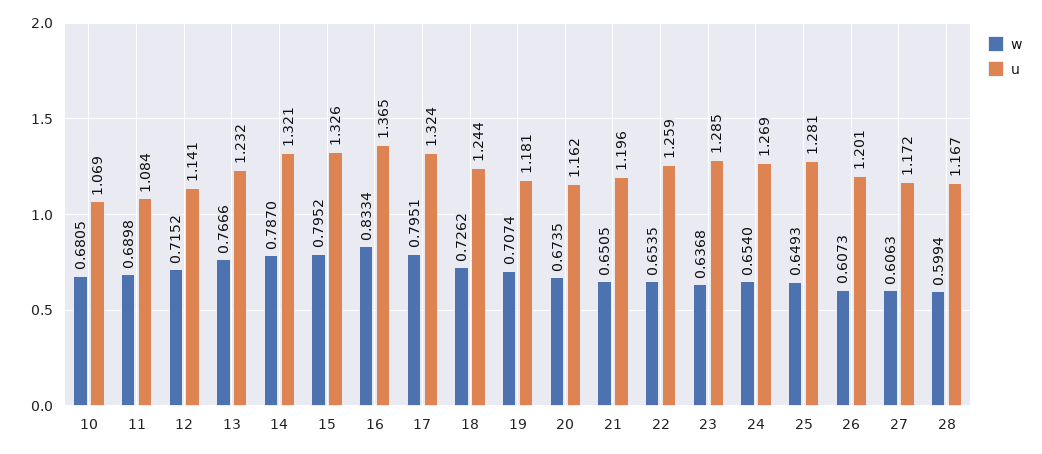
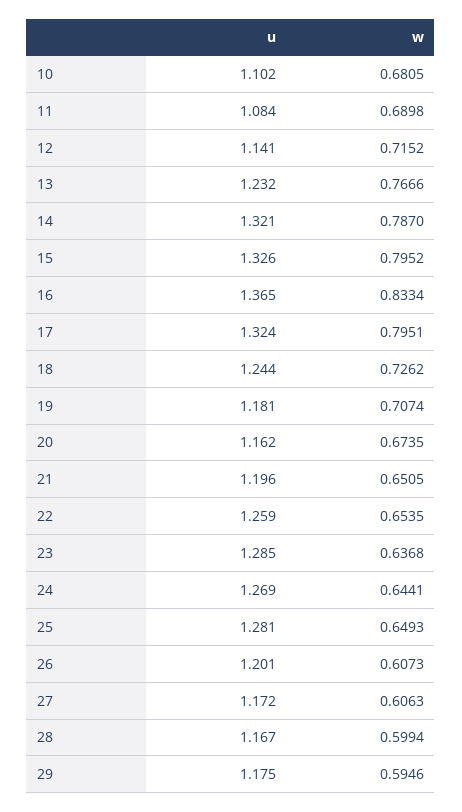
u, 10: 1.069 -> 1.102
w, 24: 0.654 -> 0.6441
u, 29: none -> 1.175
w, 29: none -> 0.5946

